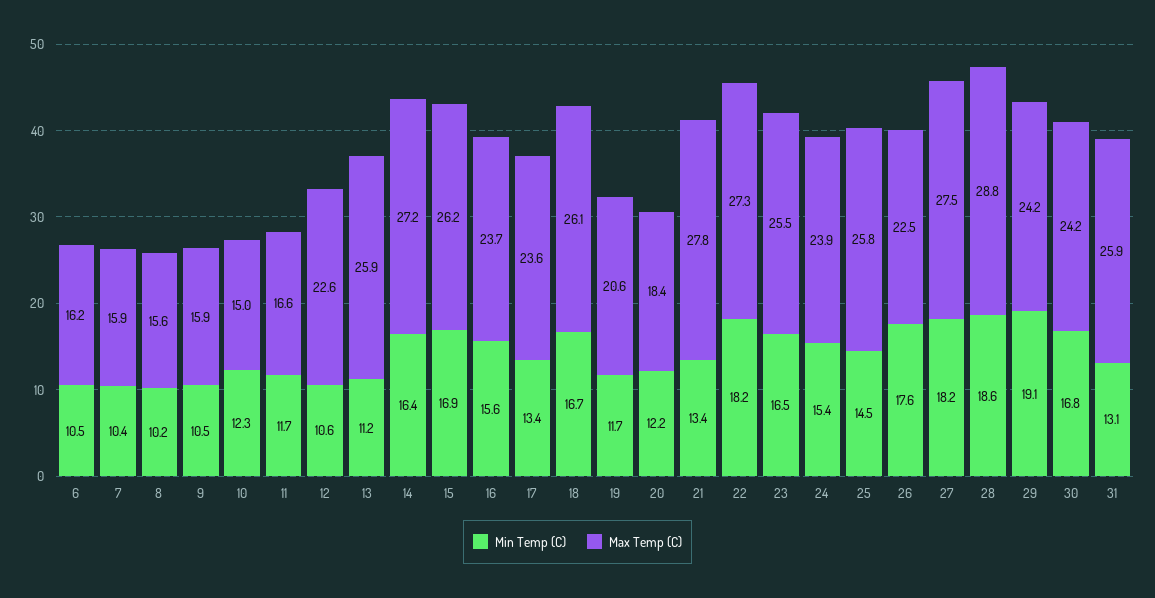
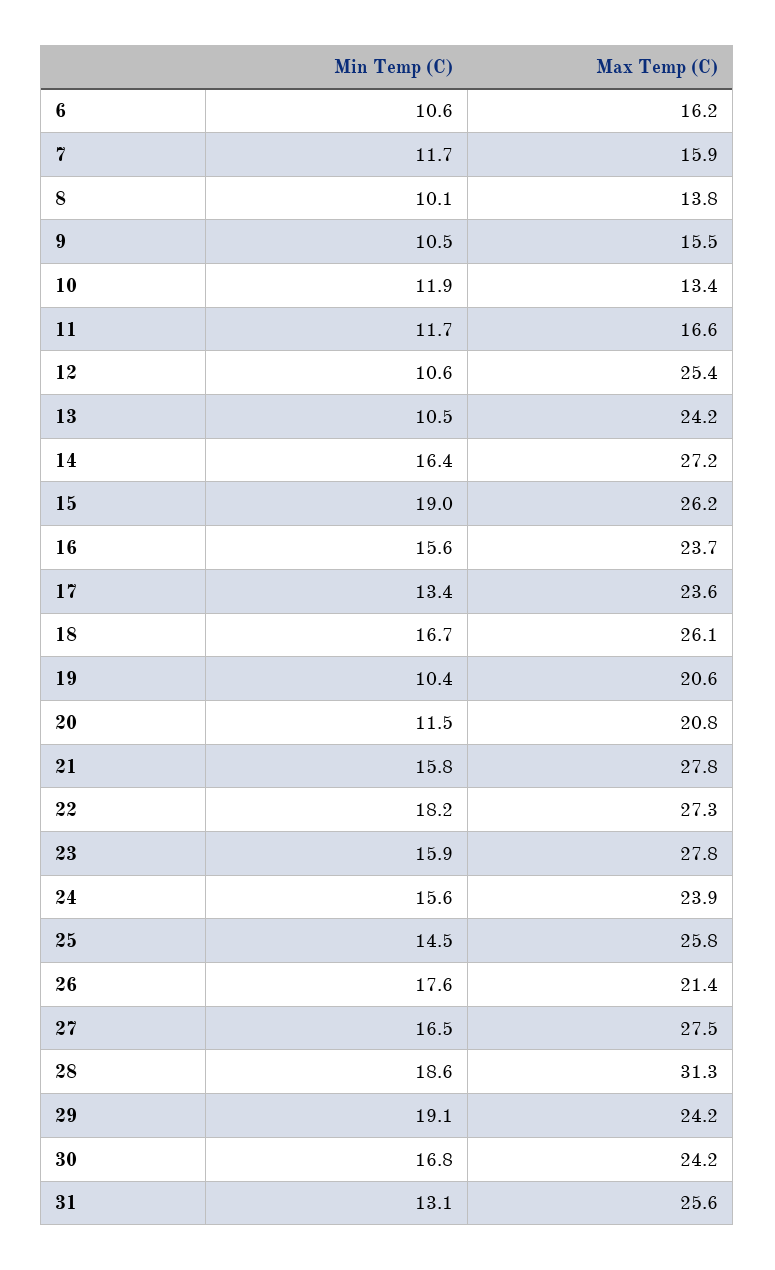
Min Temp (C), 6: 10.5 -> 10.6
Min Temp (C), 7: 10.4 -> 11.7
Min Temp (C), 8: 10.2 -> 10.1
Max Temp (C), 8: 15.6 -> 13.8
Max Temp (C), 9: 15.9 -> 15.5
Min Temp (C), 10: 12.3 -> 11.9
Max Temp (C), 10: 15 -> 13.4
Max Temp (C), 12: 22.6 -> 25.4
Min Temp (C), 13: 11.2 -> 10.5
Max Temp (C), 13: 25.9 -> 24.2
Min Temp (C), 15: 16.9 -> 19
Min Temp (C), 19: 11.7 -> 10.4
Min Temp (C), 20: 12.2 -> 11.5
Max Temp (C), 20: 18.4 -> 20.8
Min Temp (C), 21: 13.4 -> 15.8
Min Temp (C), 23: 16.5 -> 15.9
Max Temp (C), 23: 25.5 -> 27.8
Min Temp (C), 24: 15.4 -> 15.6
Max Temp (C), 26: 22.5 -> 21.4
Min Temp (C), 27: 18.2 -> 16.5
Max Temp (C), 28: 28.8 -> 31.3
Max Temp (C), 31: 25.9 -> 25.6

